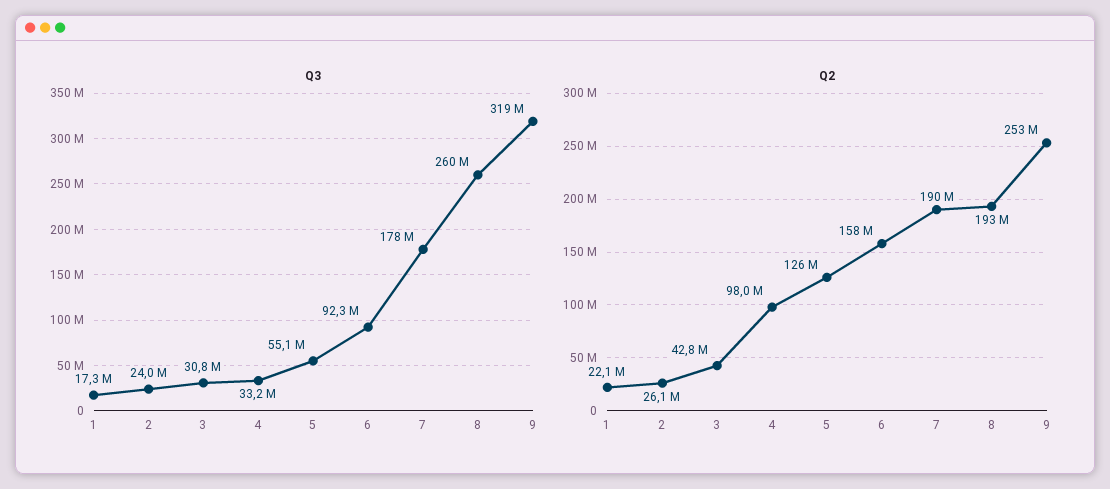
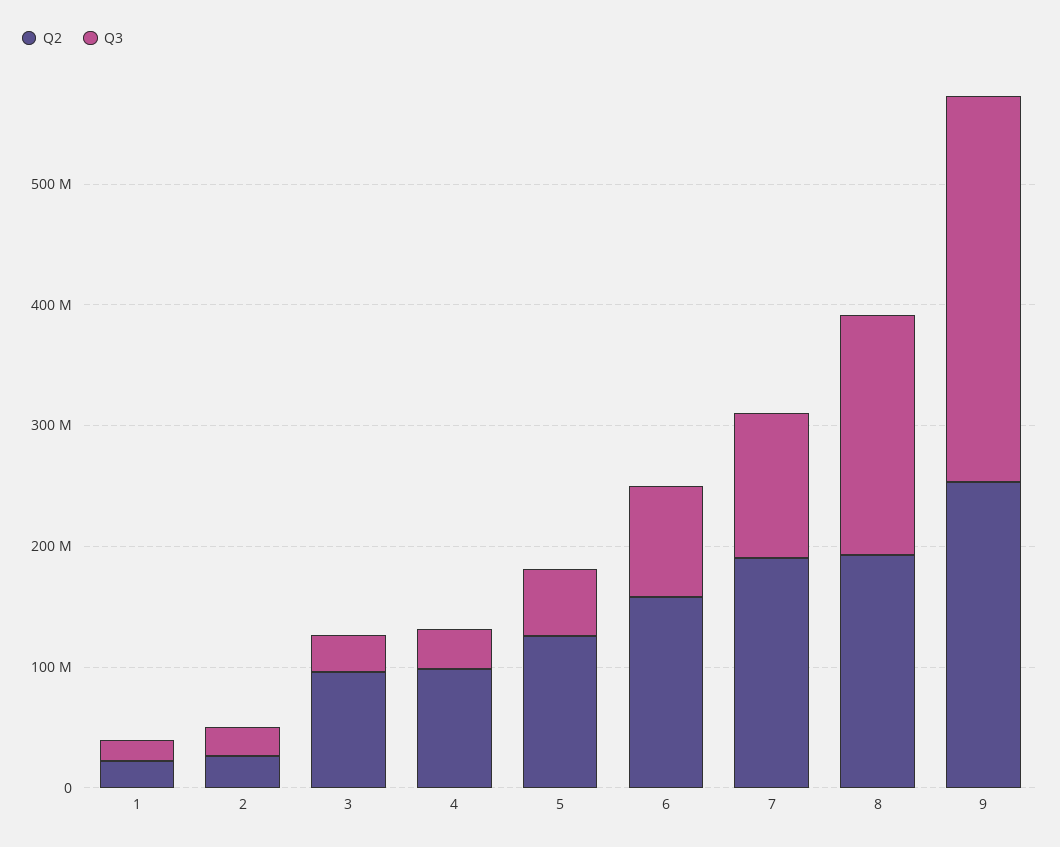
Q3, 7: 178000000 -> 120000000
Q3, 8: 260000000 -> 200000000
Q2, 3: 42800000 -> 100000000

